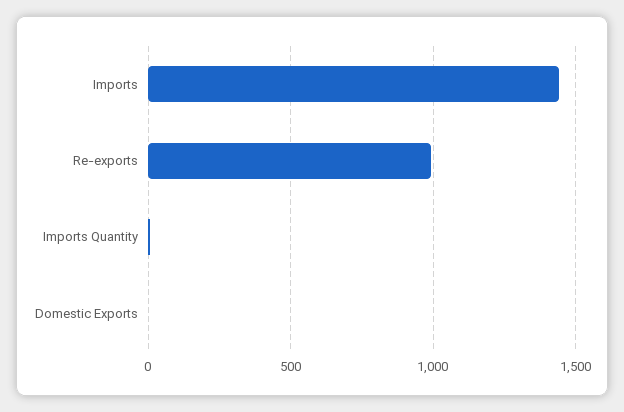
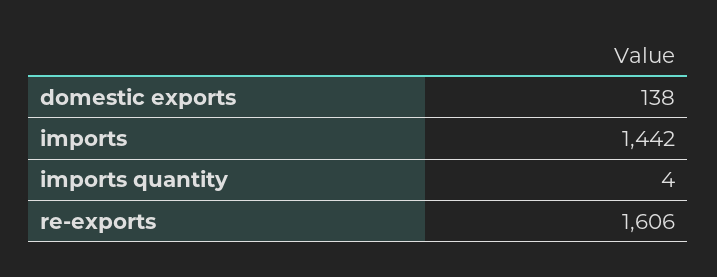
Re-exports: 1000 -> 1606
Domestic Exports: 0 -> 138

